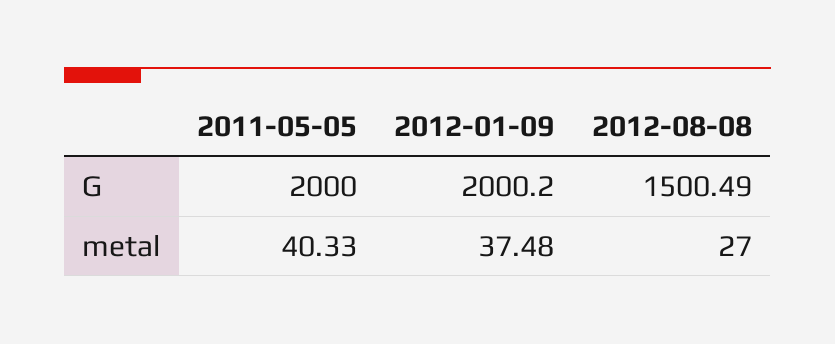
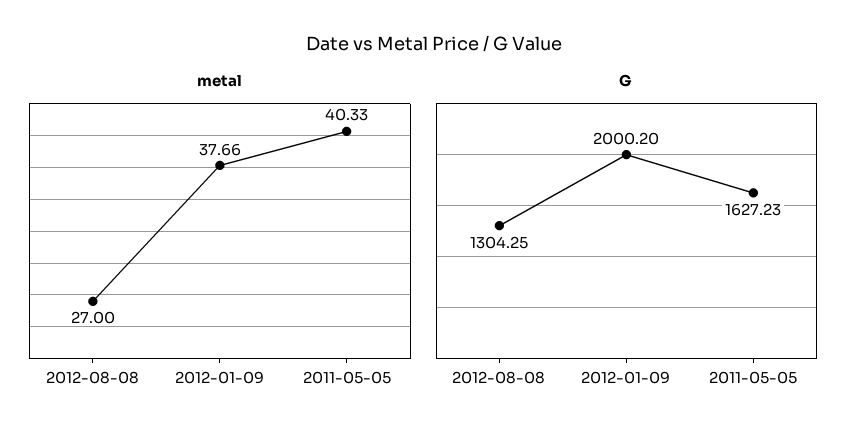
G, 2011-05-05: 2000 -> 1627.23
G, 2012-08-08: 1500.49 -> 1304.25
metal, 2012-01-09: 37.48 -> 37.66

